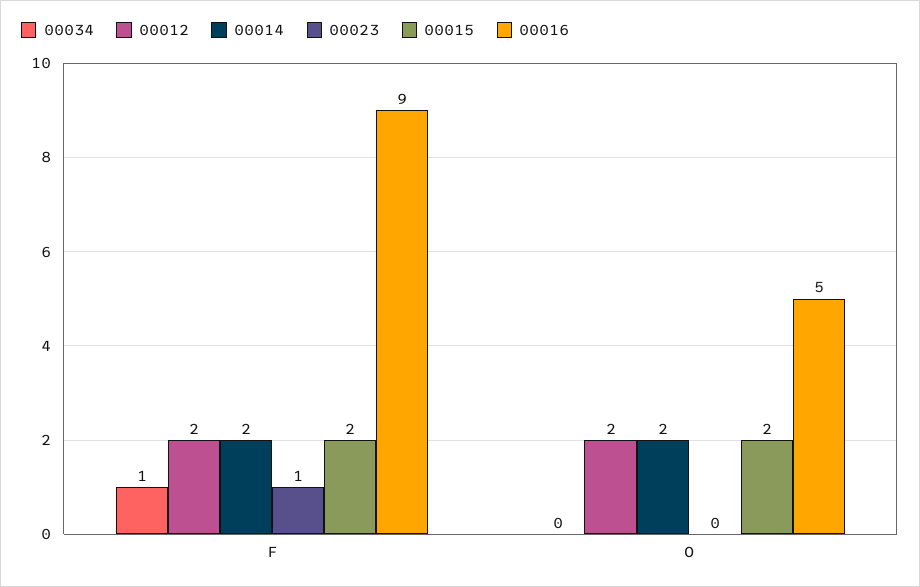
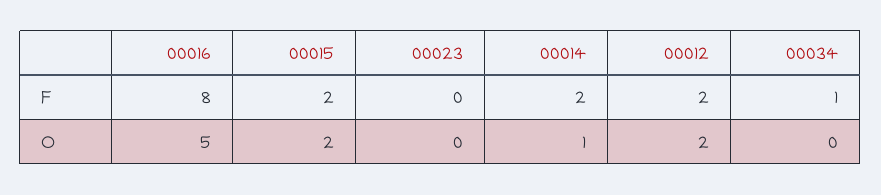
00023, F: 1 -> 0
00016, F: 9 -> 8
00014, O: 2 -> 1

